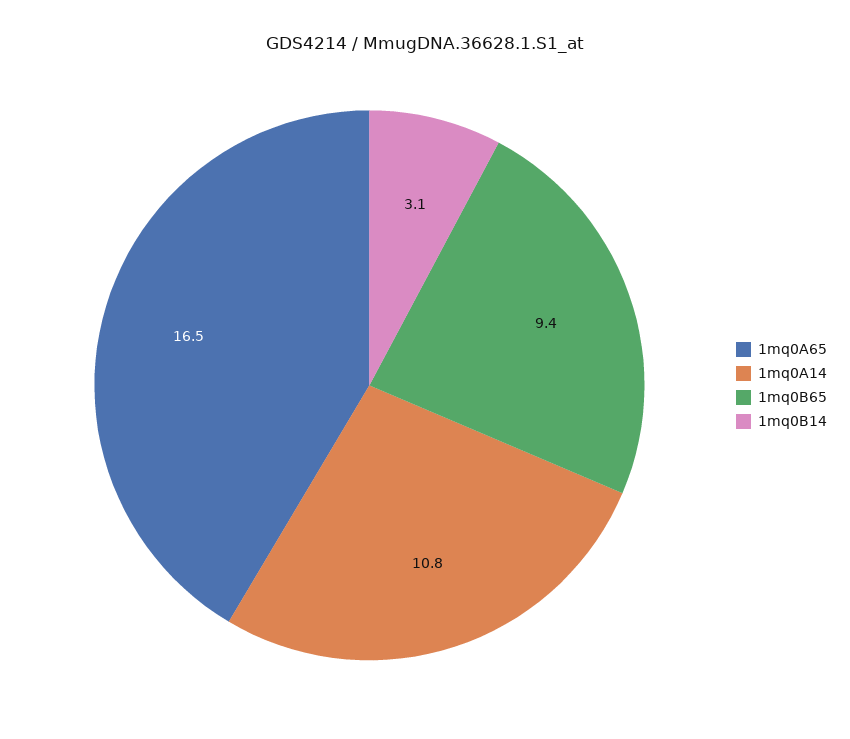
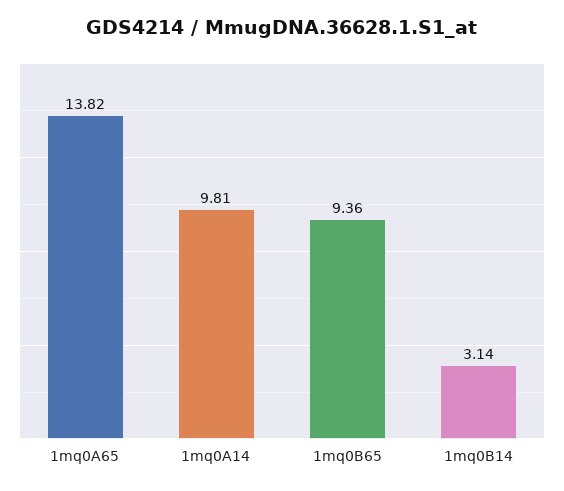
1mq0A65: 16.5 -> 13.82
1mq0A14: 10.8 -> 9.81

